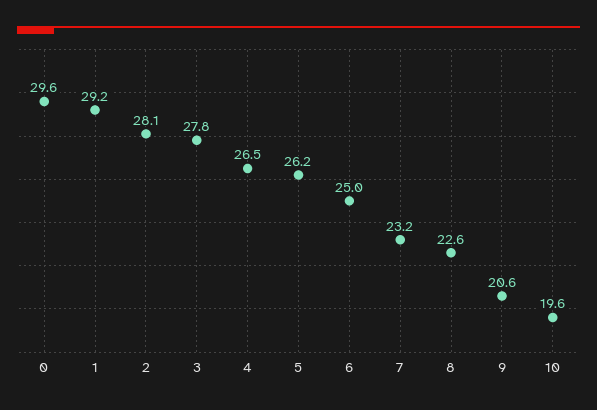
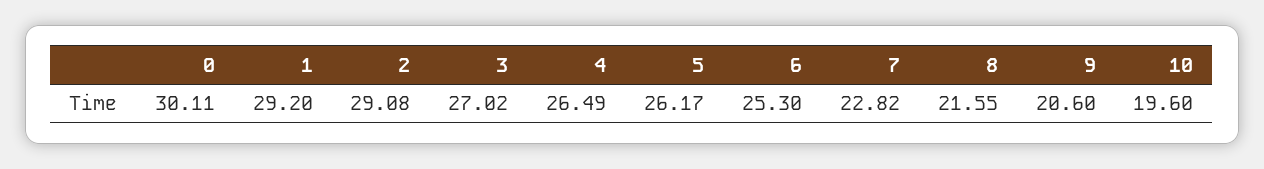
0: 29.6 -> 30.11
2: 28.1 -> 29.08
3: 27.8 -> 27.02
6: 25 -> 25.3
7: 23.2 -> 22.82
8: 22.6 -> 21.55

